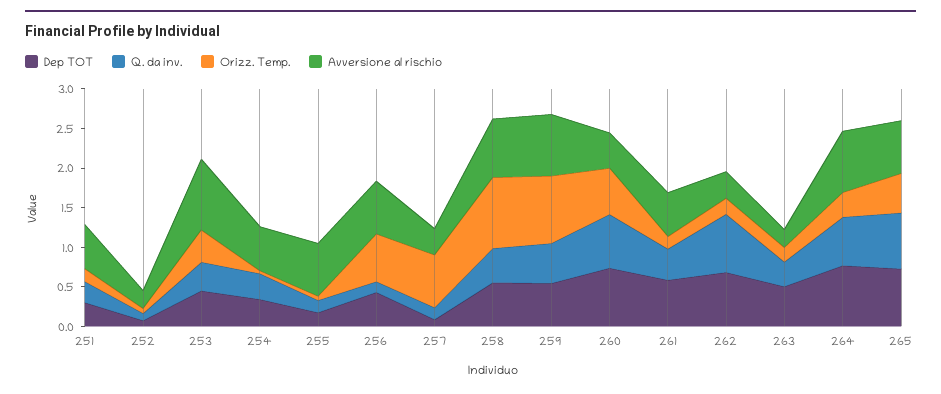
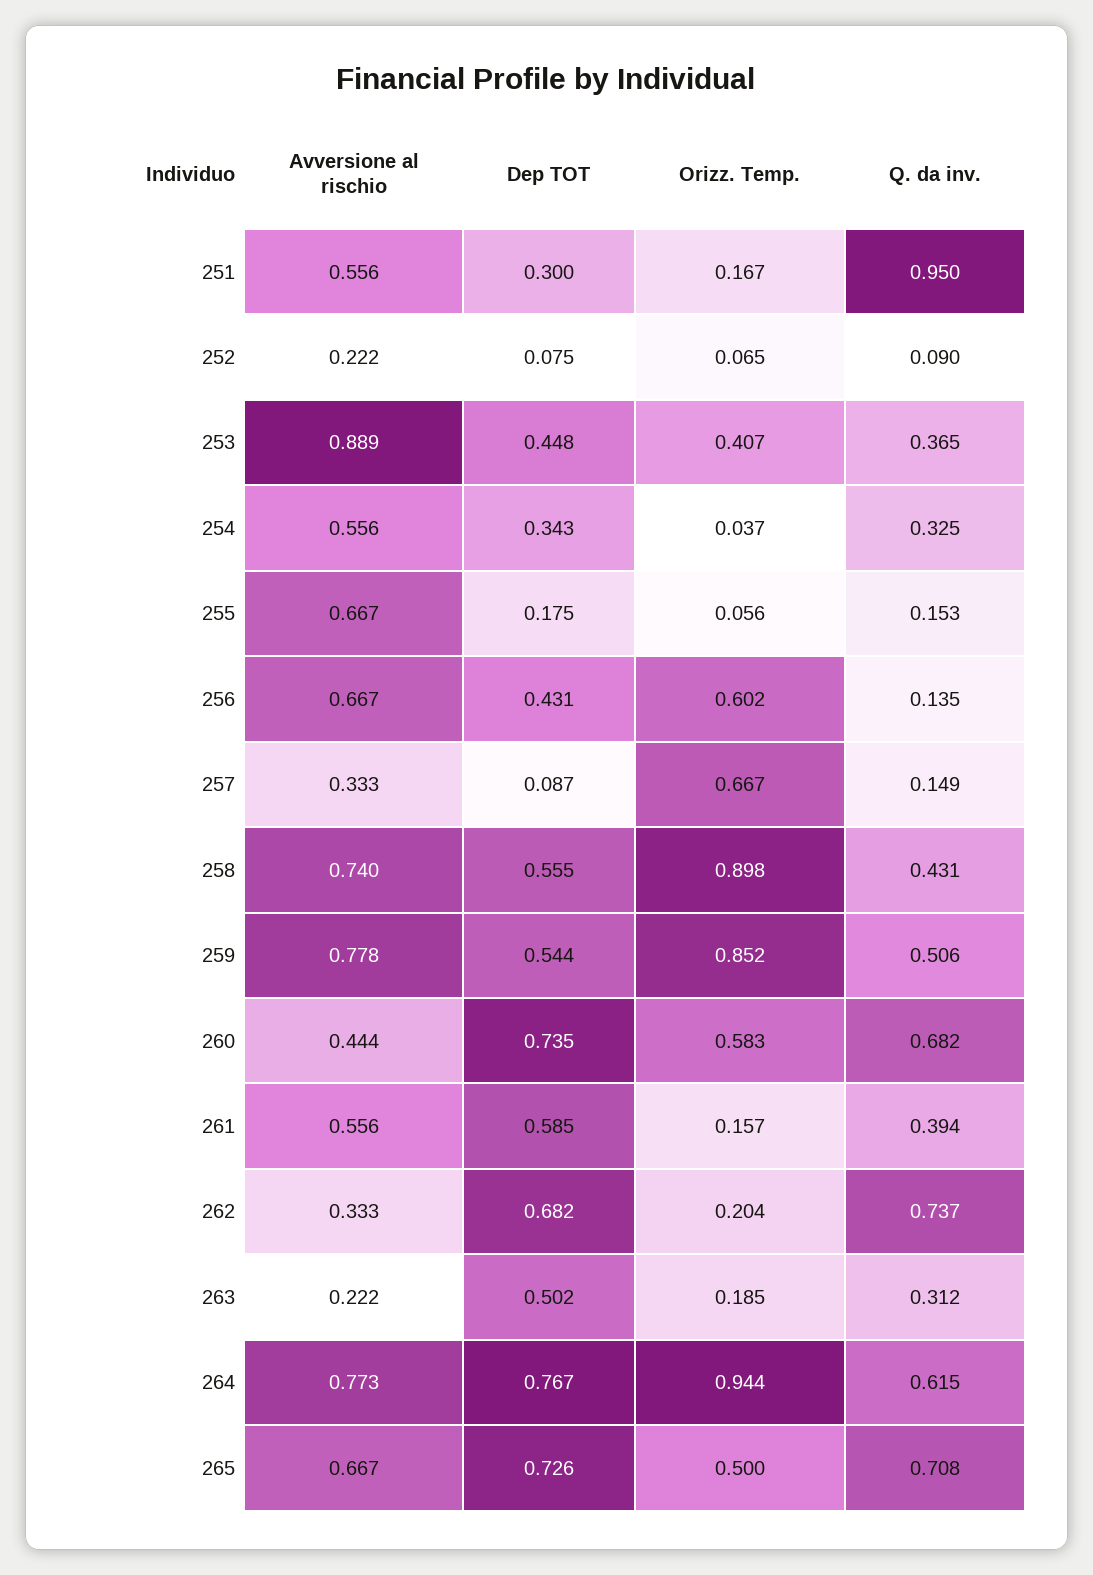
Q. da inv., 251: 0.25 -> 0.95
Orizz. Temp., 264: 0.25 -> 0.944

